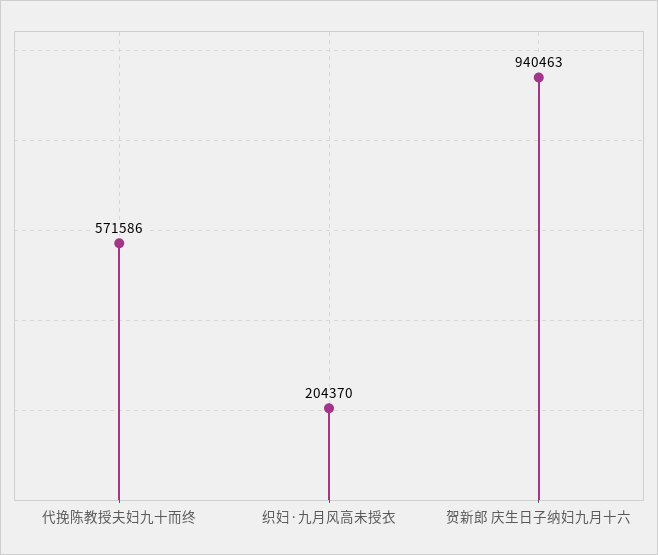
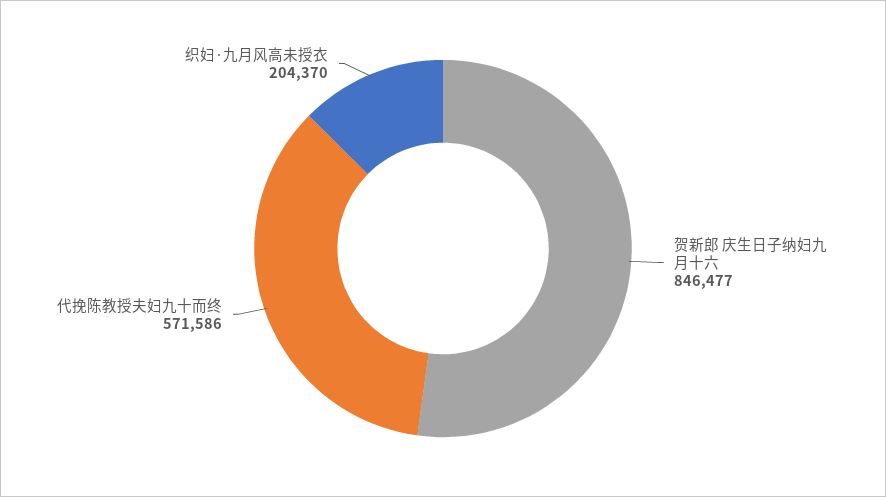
贺新郎 庆生日子纳妇九月十六: 940463 -> 846477

